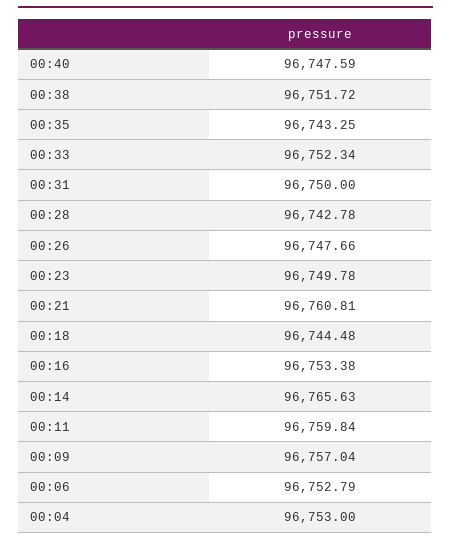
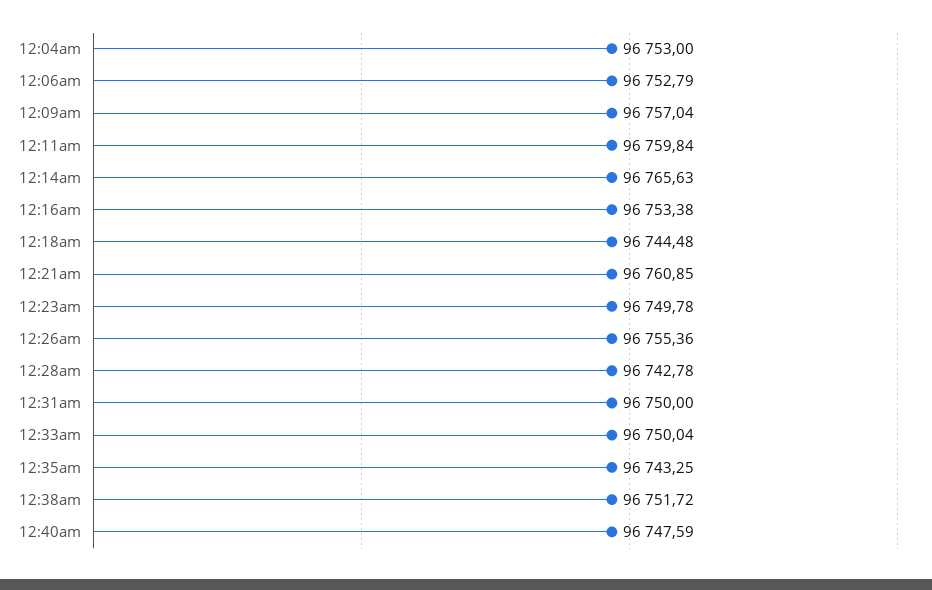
00:33: 96752.34 -> 96750.04
00:26: 96747.66 -> 96755.36
00:21: 96760.81 -> 96760.85

